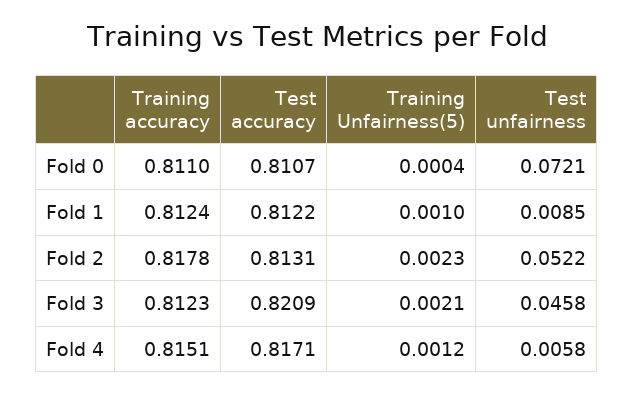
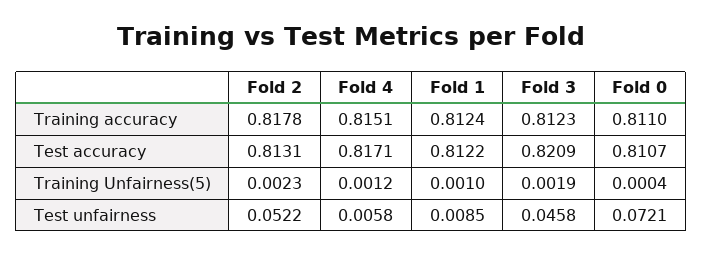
Training Unfairness(5), Fold 3: 0.0021 -> 0.0019

